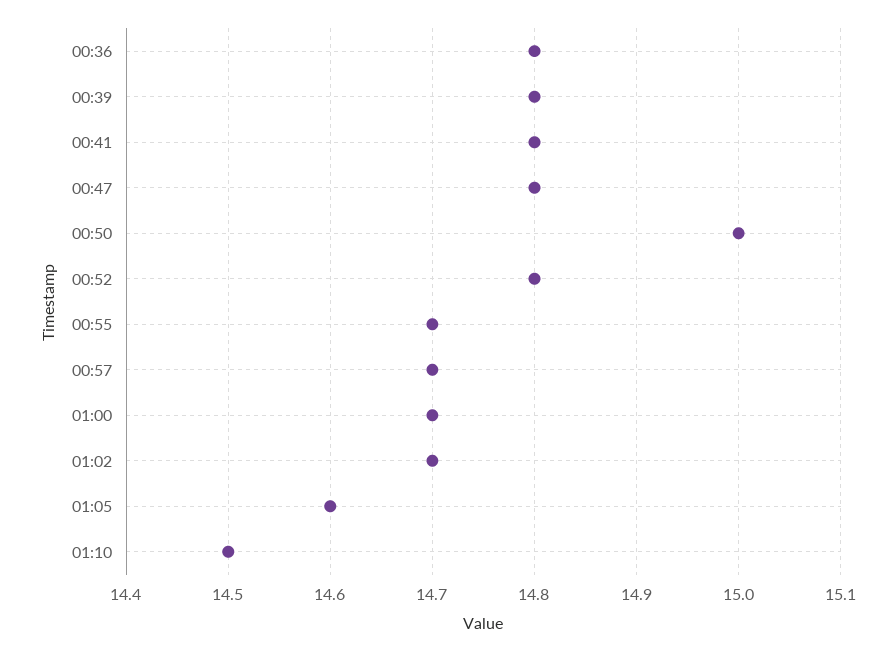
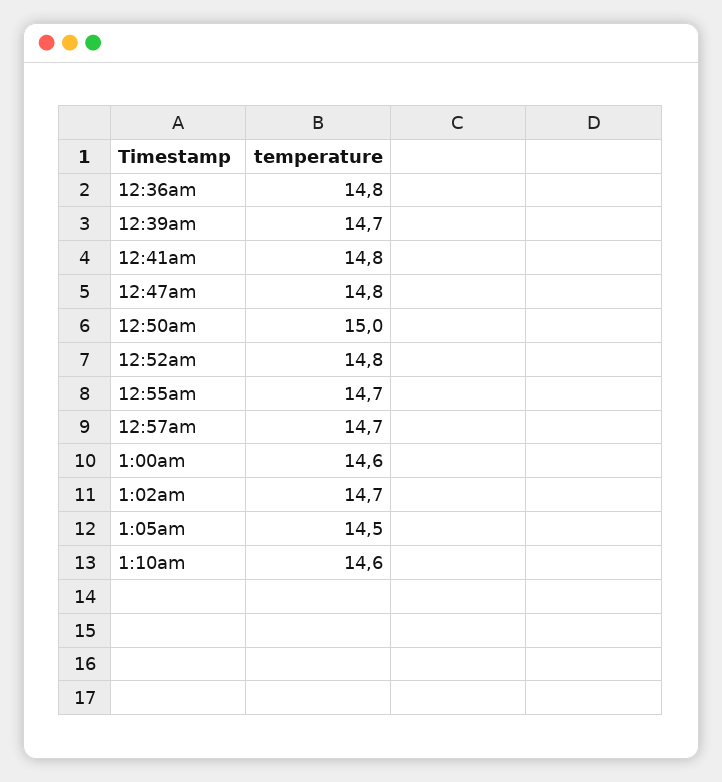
00:39: 14.8 -> 14.7
01:00: 14.7 -> 14.6
01:05: 14.6 -> 14.5
01:10: 14.5 -> 14.6

